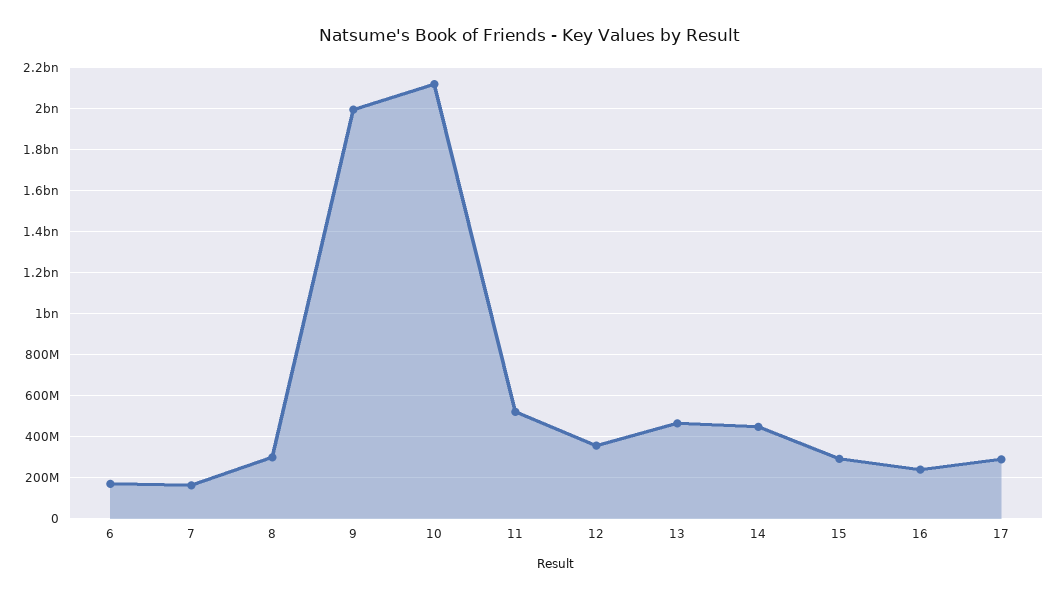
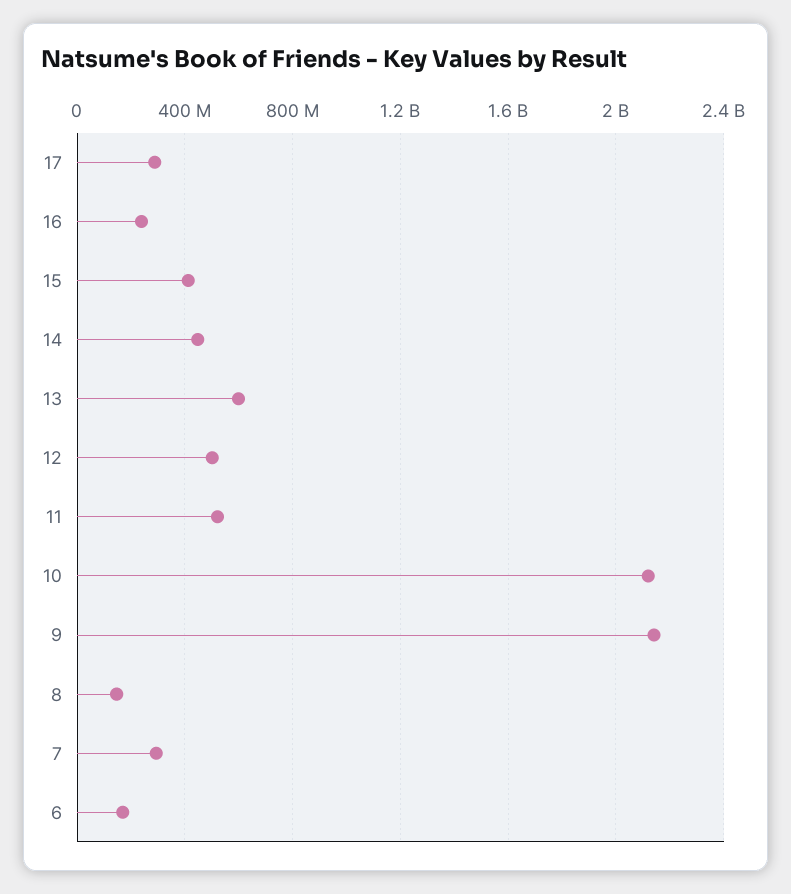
7: 150000000 -> 300000000
8: 300000000 -> 150000000
9: 2000000000 -> 2150000000
12: 350000000 -> 500000000
13: 450000000 -> 600000000
15: 300000000 -> 400000000

